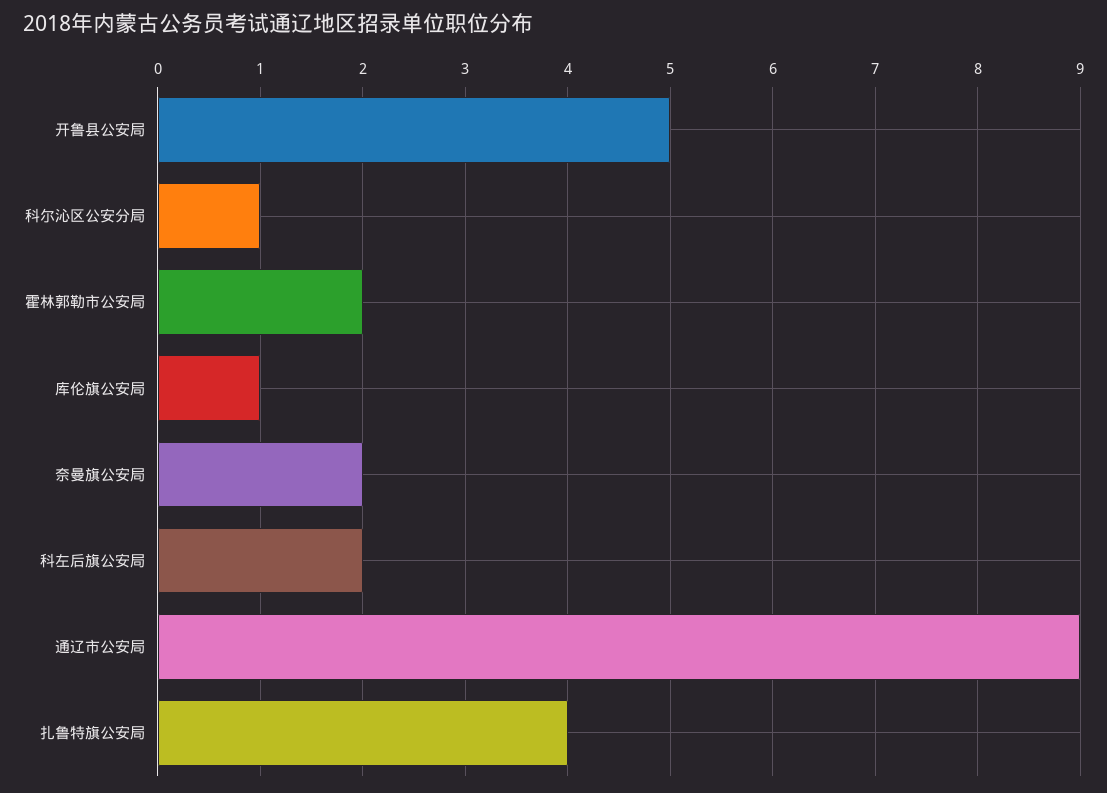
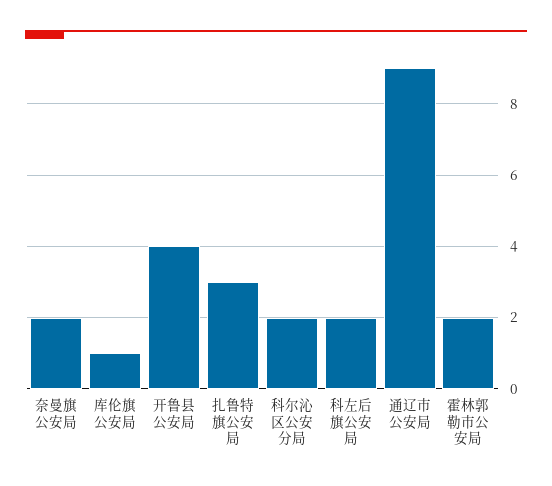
开鲁县公安局: 5 -> 4
科尔沁区公安分局: 1 -> 2
扎鲁特旗公安局: 4 -> 3

